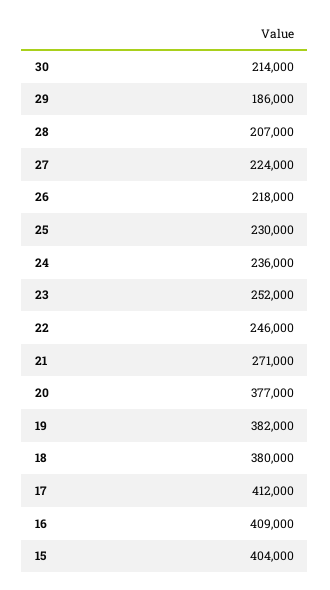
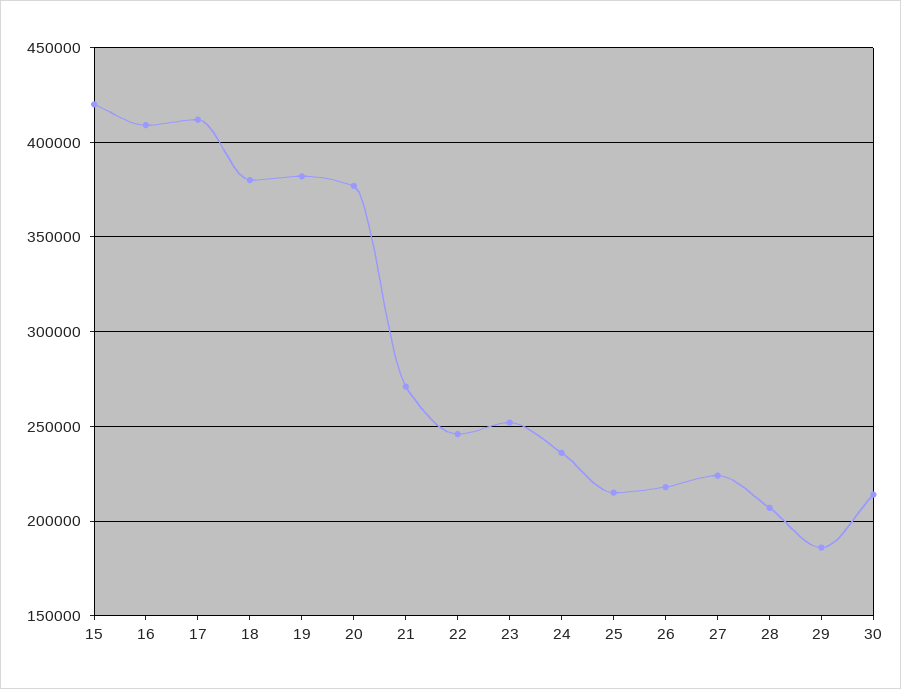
25: 230000 -> 215000
15: 404000 -> 420000

